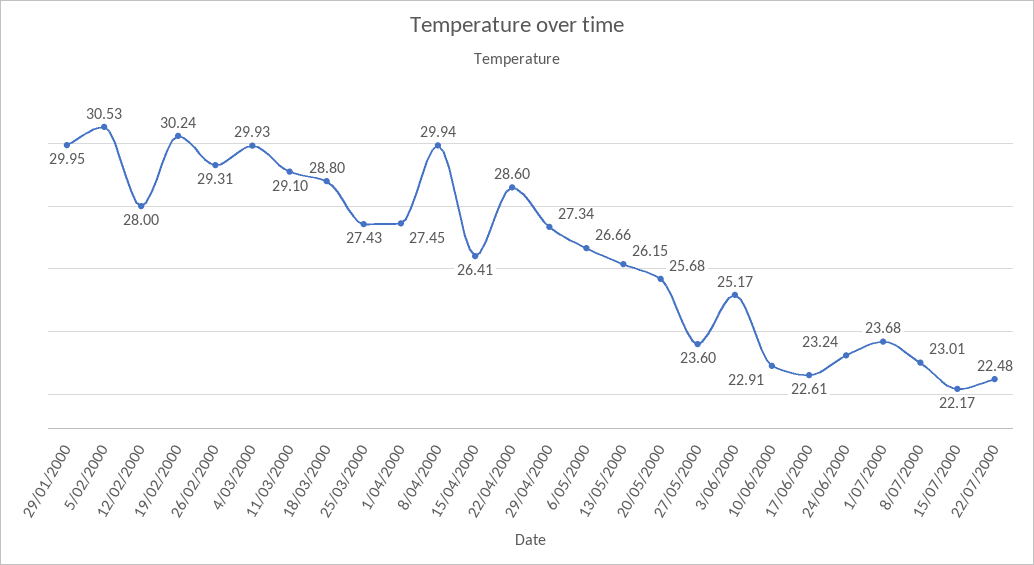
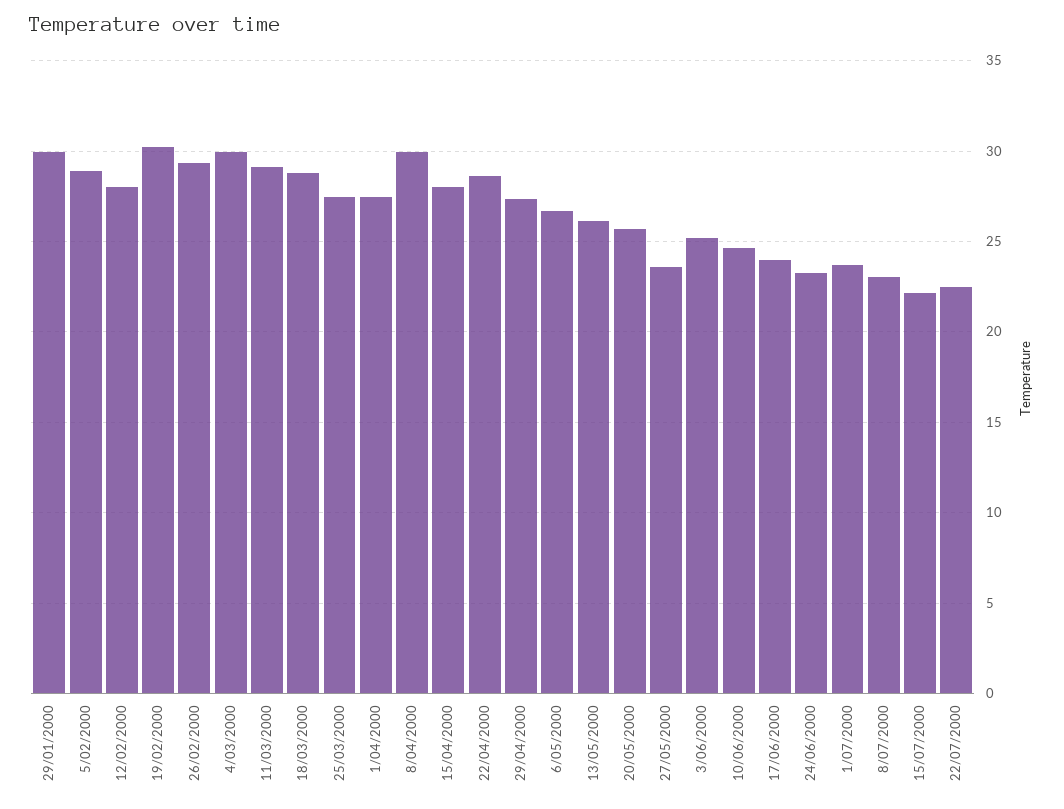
5/02/2000: 30.53 -> 29
15/04/2000: 26.41 -> 28
10/06/2000: 22.91 -> 24.5
17/06/2000: 22.61 -> 24

